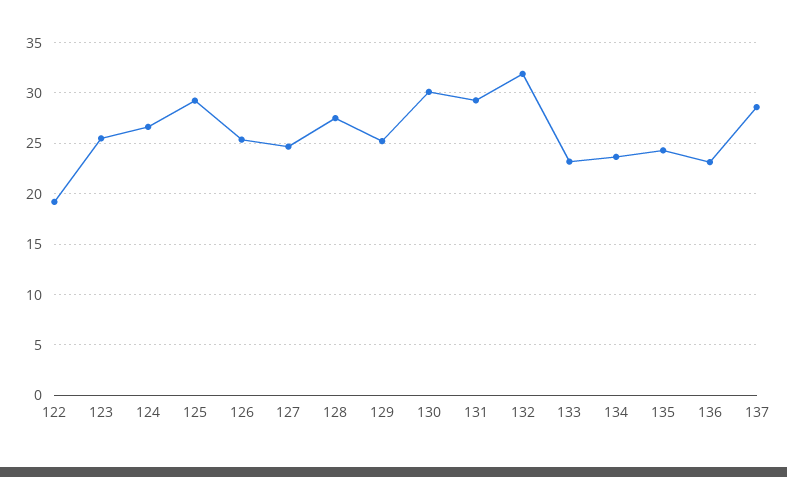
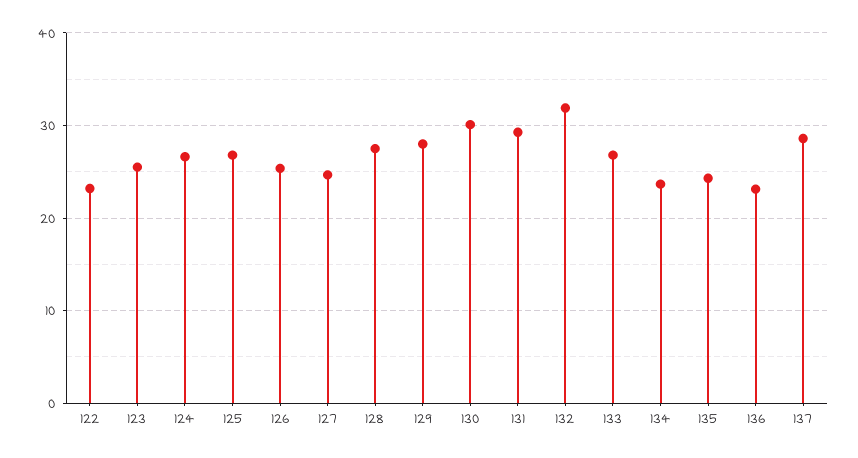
122: 19 -> 23
125: 29 -> 27
129: 25 -> 28
133: 23 -> 27

